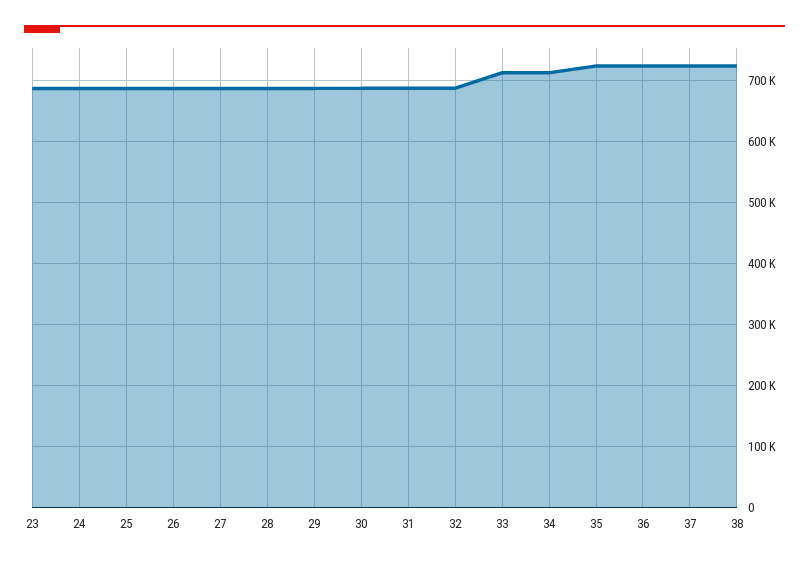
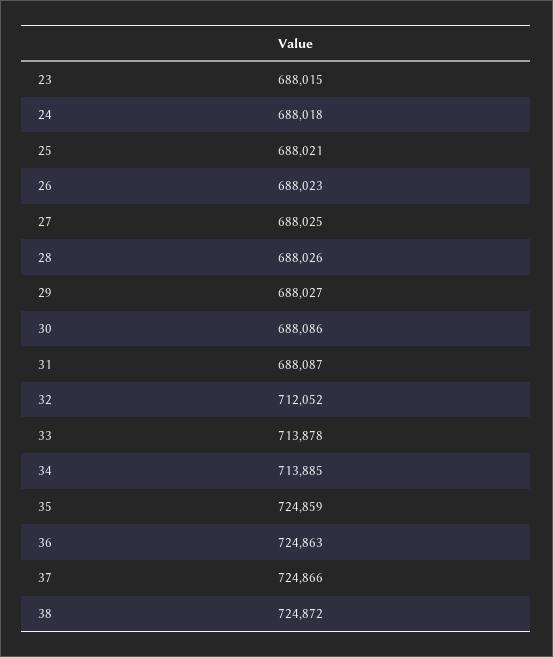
32: 690000 -> 712052

